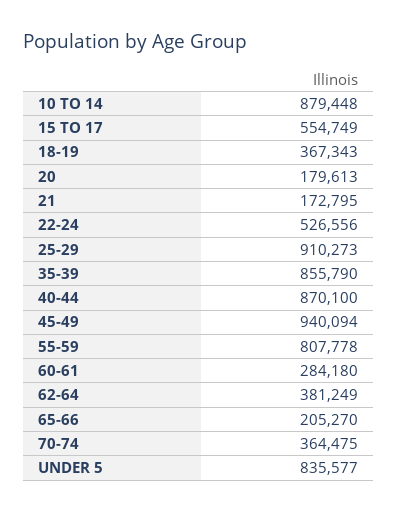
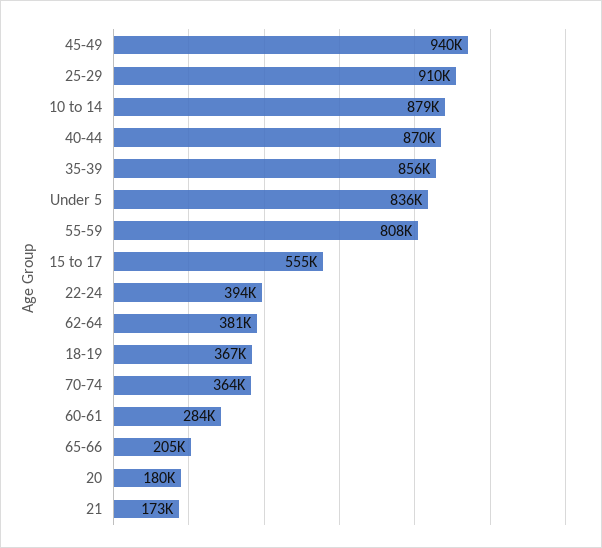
22-24: 526556 -> 394000

